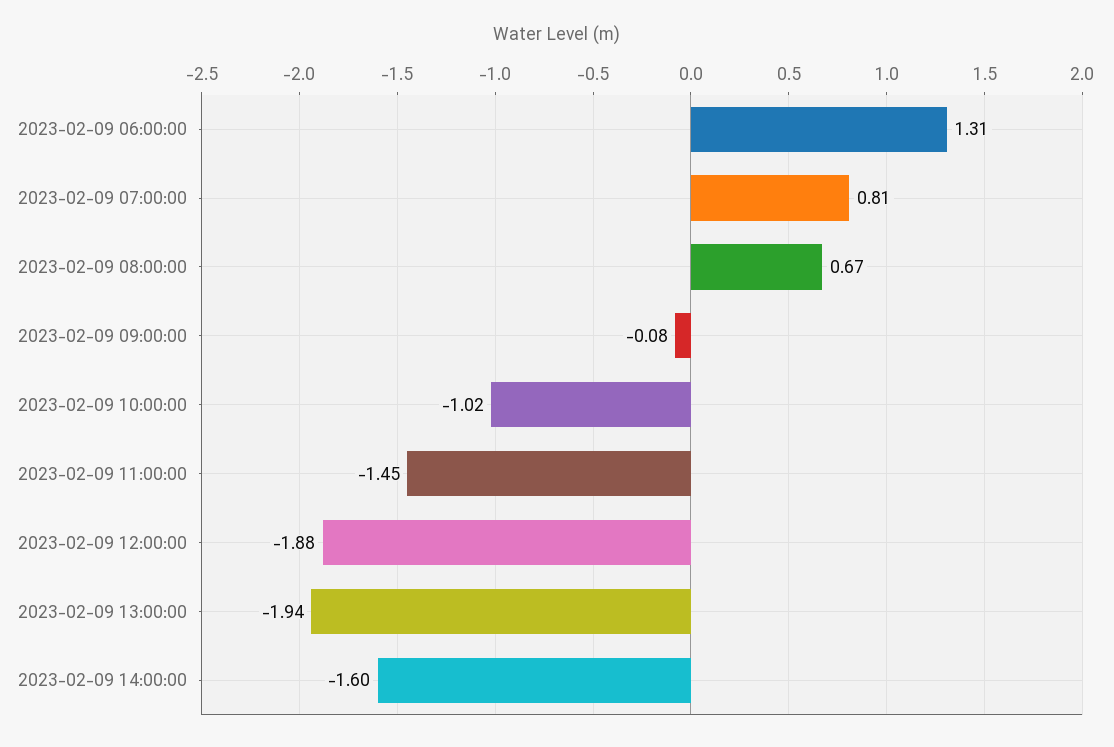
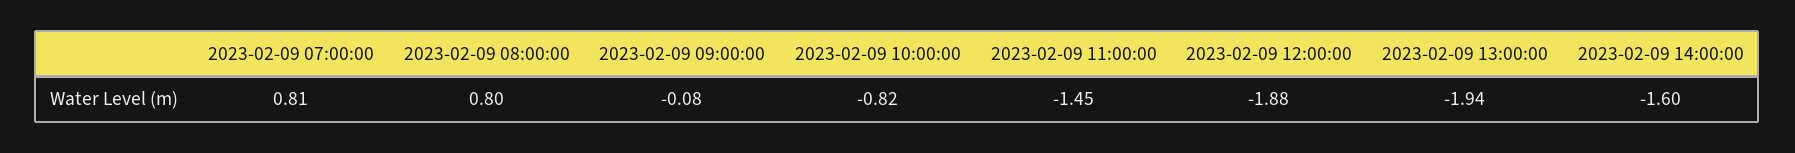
2023-02-09 06:00:00: 1.31 -> none
2023-02-09 08:00:00: 0.67 -> 0.8
2023-02-09 10:00:00: -1.02 -> -0.82

